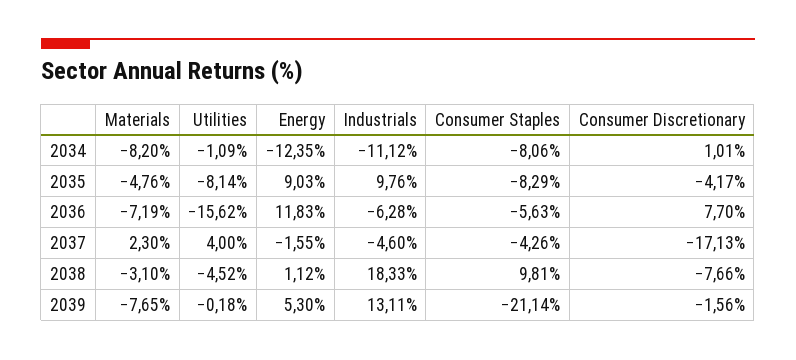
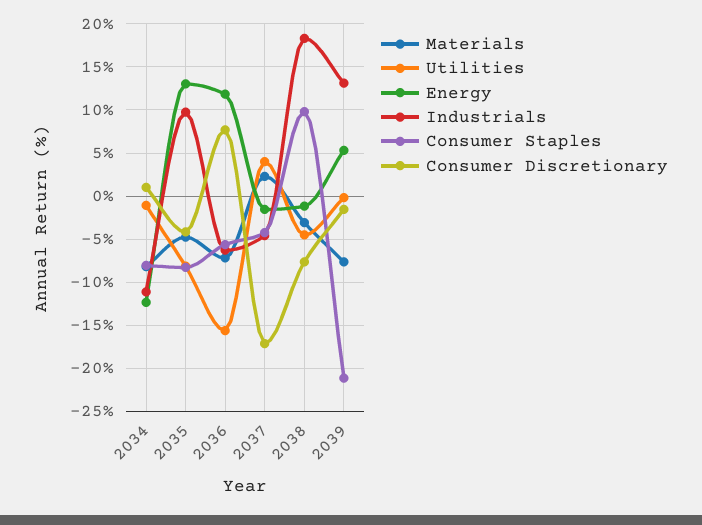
Energy, 2035: 9.03 -> 13
Energy, 2038: 1.12 -> -1

